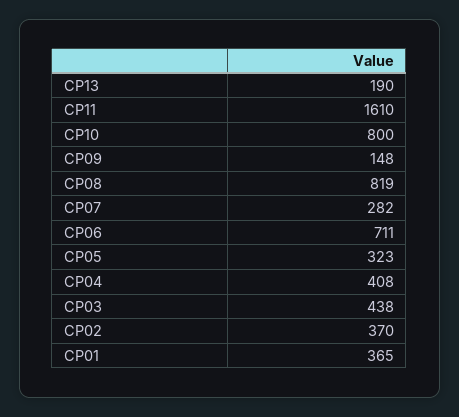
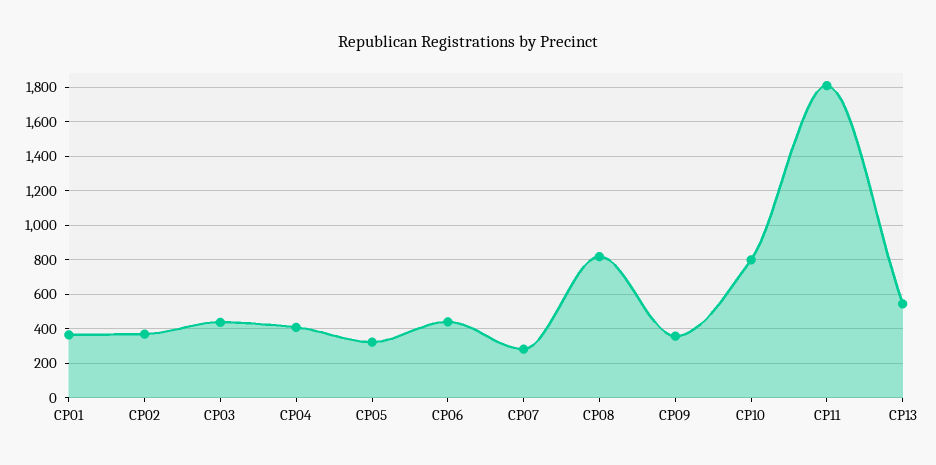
CP13: 190 -> 550
CP11: 1610 -> 1800
CP09: 148 -> 350
CP06: 711 -> 450

